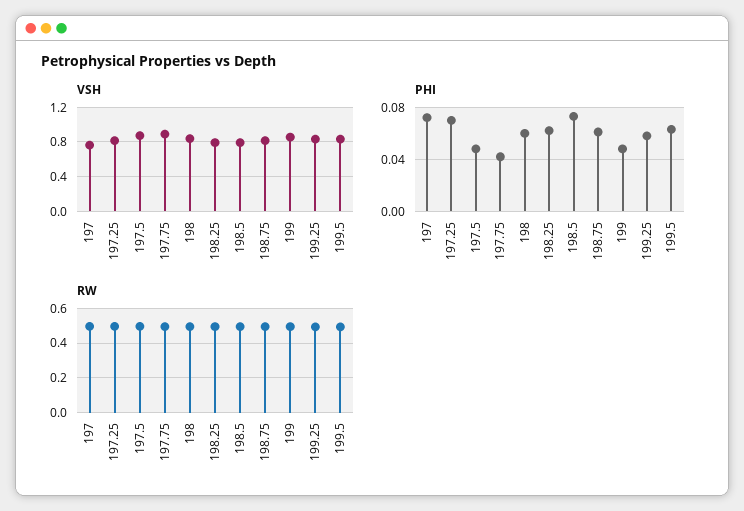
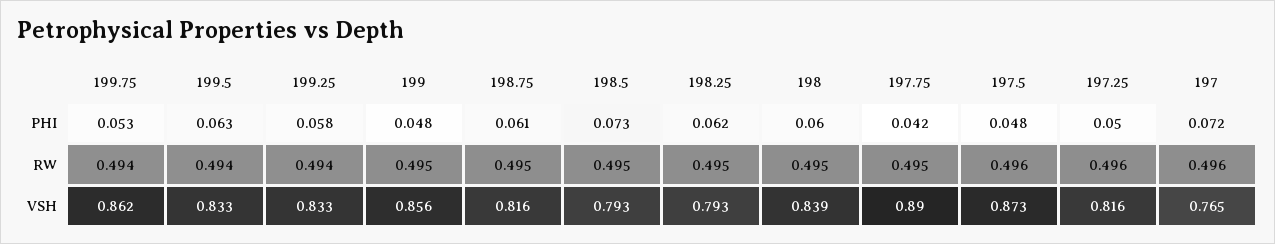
PHI, 197.25: 0.07 -> 0.05
PHI, 199.75: none -> 0.053
RW, 199.75: none -> 0.494
VSH, 199.75: none -> 0.862

